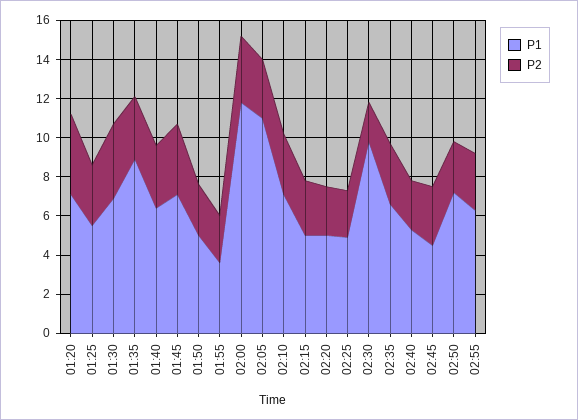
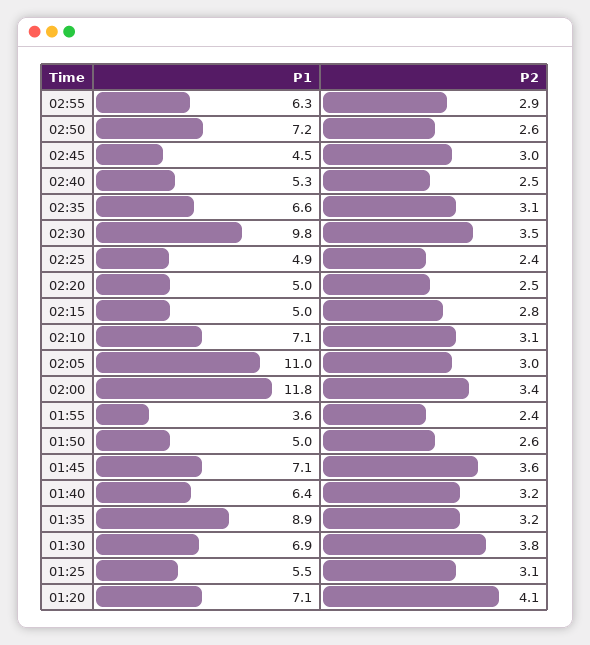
P2, 02:30: 2 -> 3.5

